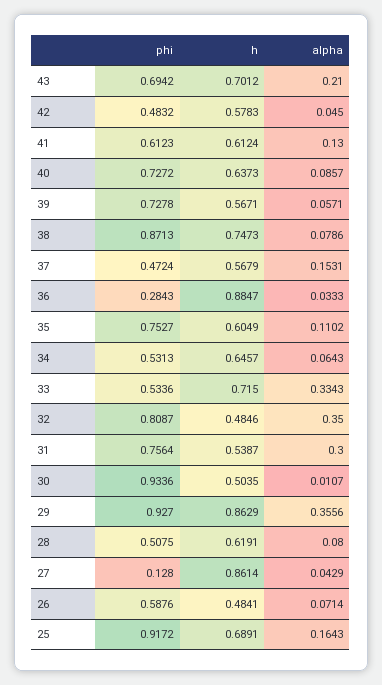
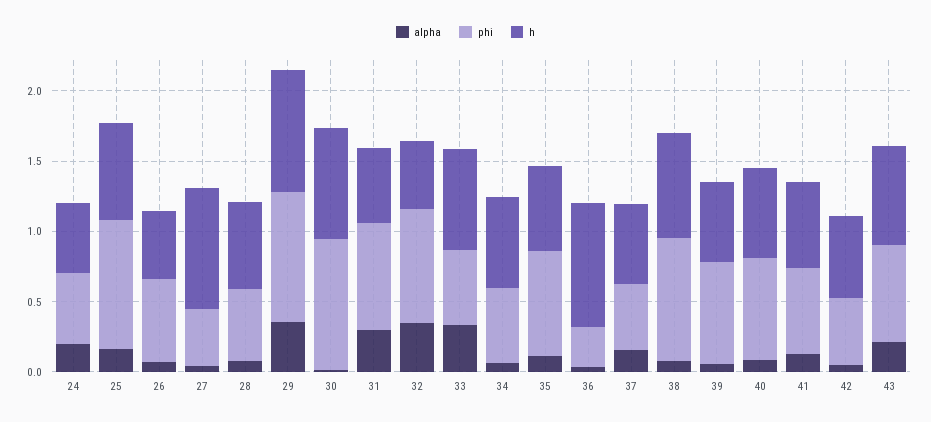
h, 30: 0.5035 -> 0.8
phi, 27: 0.128 -> 0.4
alpha, 24: none -> 0.2
phi, 24: none -> 0.5
h, 24: none -> 0.5

